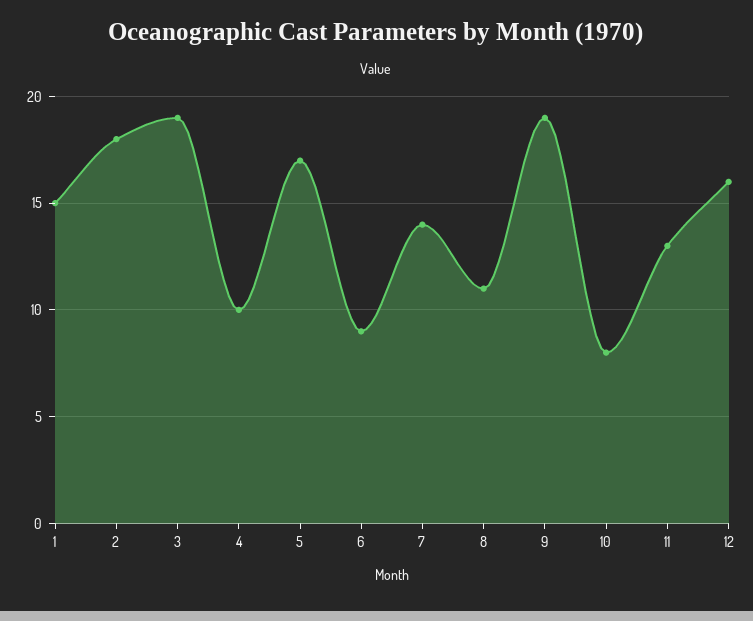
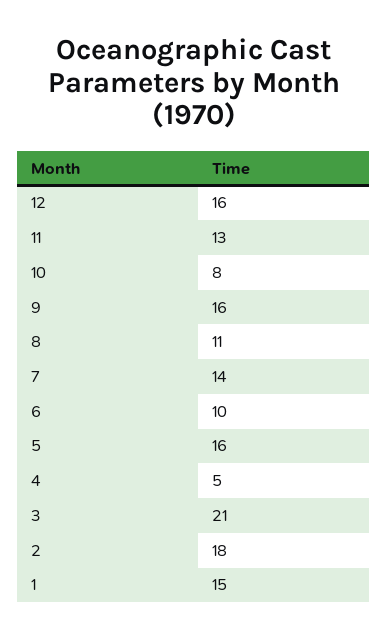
3: 19 -> 21
4: 10 -> 5
5: 17 -> 16
6: 9 -> 10
9: 19 -> 16

